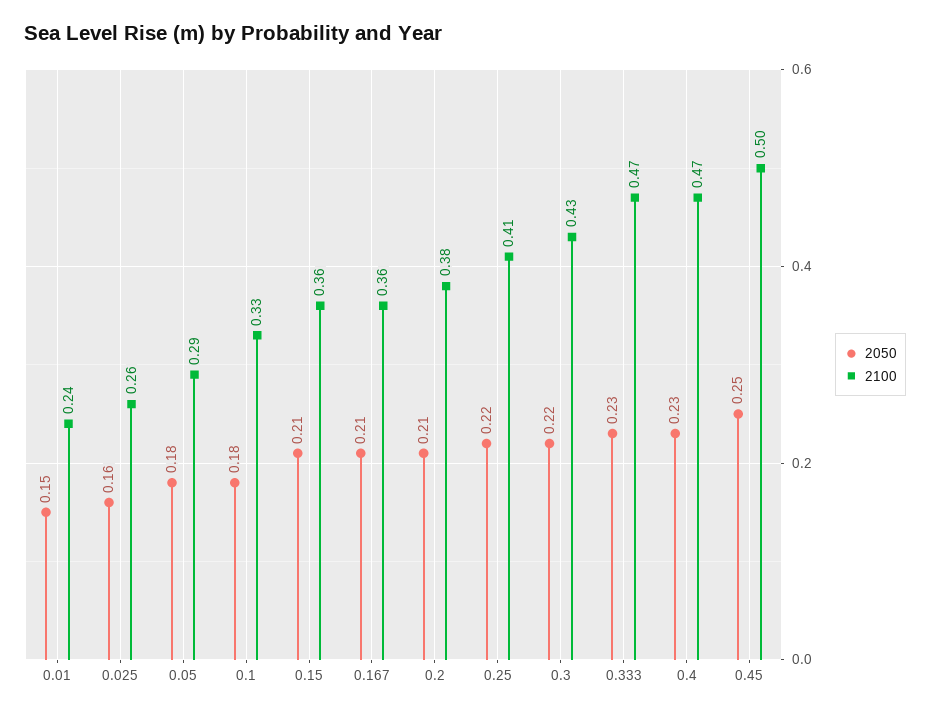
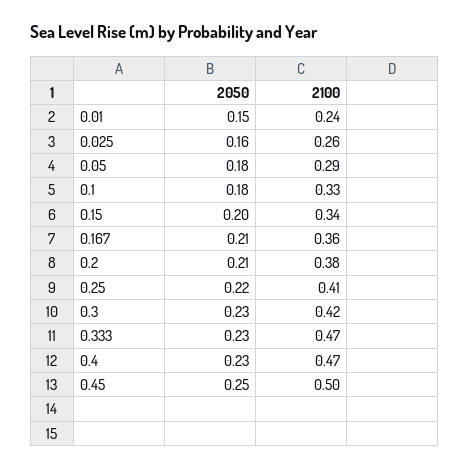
2050, 0.15: 0.21 -> 0.2
2100, 0.15: 0.36 -> 0.34
2050, 0.3: 0.22 -> 0.23
2100, 0.3: 0.43 -> 0.42

